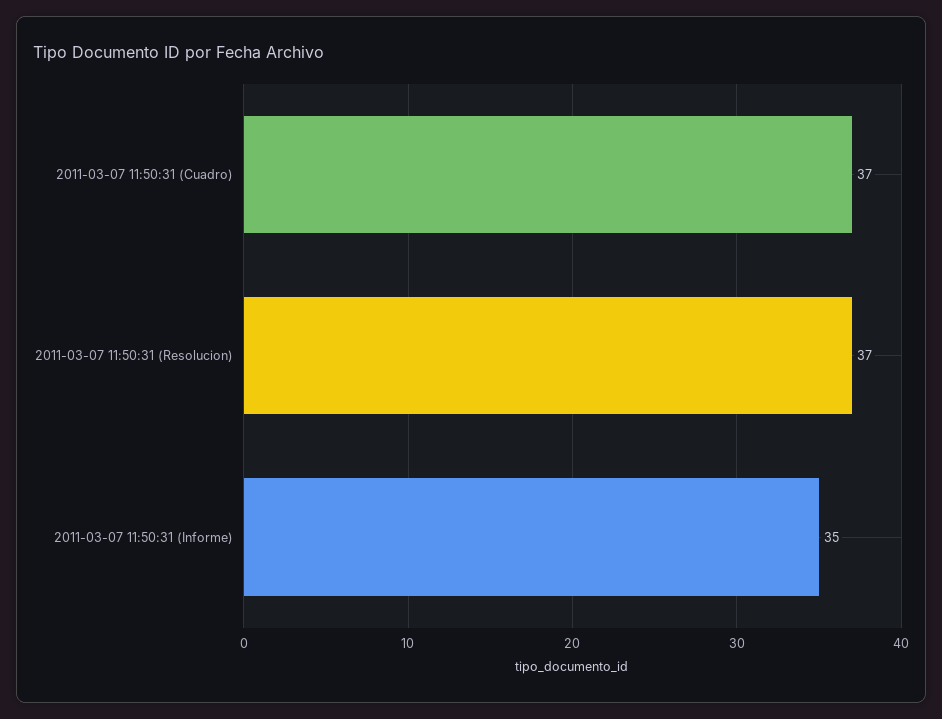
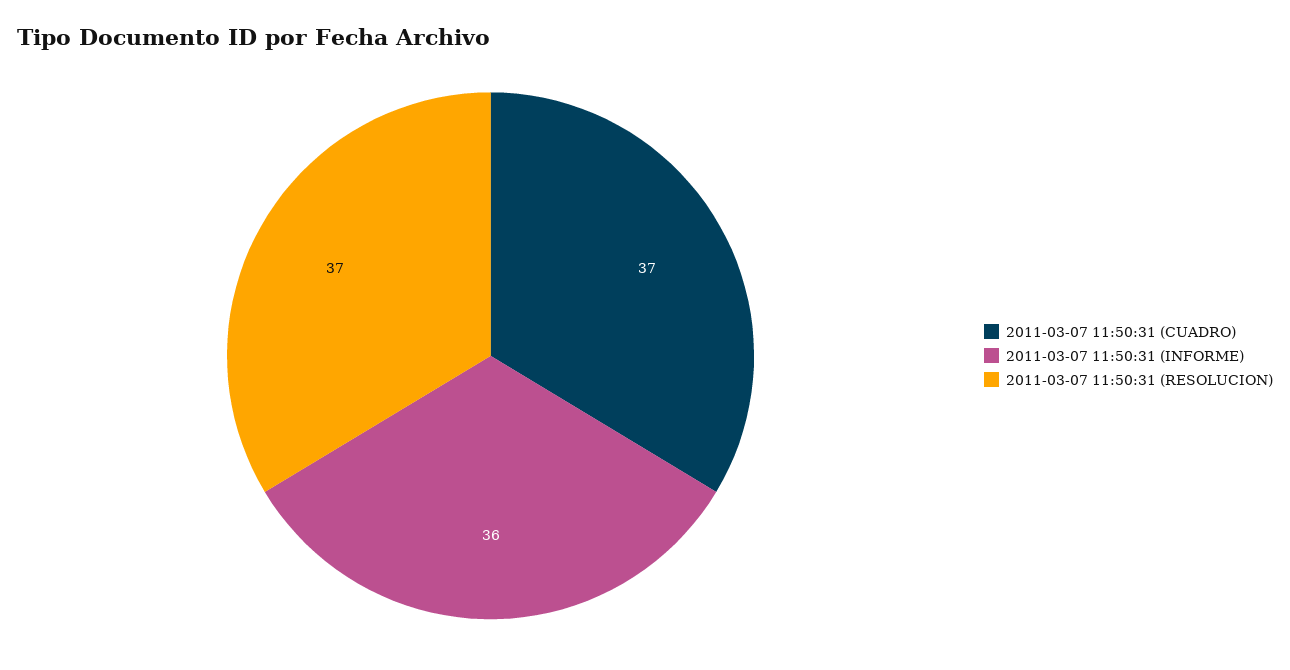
2011-03-07 11:50:31 (Informe): 35 -> 36

